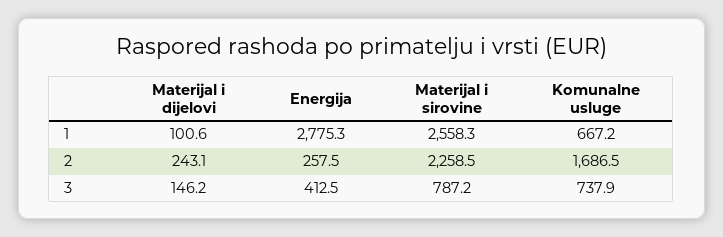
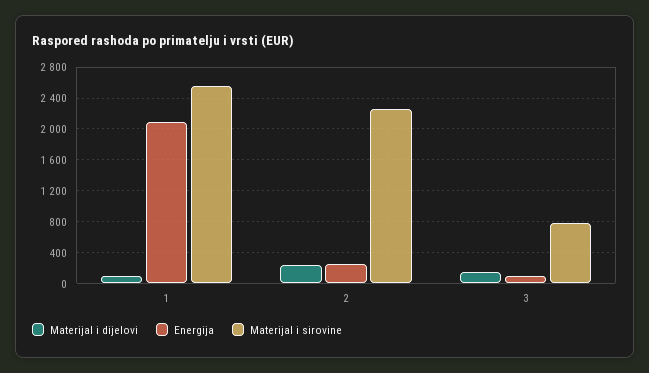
Energija, 1: 2775.3 -> 2100
Komunalne usluge, 1: 667.2 -> none
Komunalne usluge, 2: 1686.5 -> none
Energija, 3: 412.5 -> 100
Komunalne usluge, 3: 737.9 -> none

